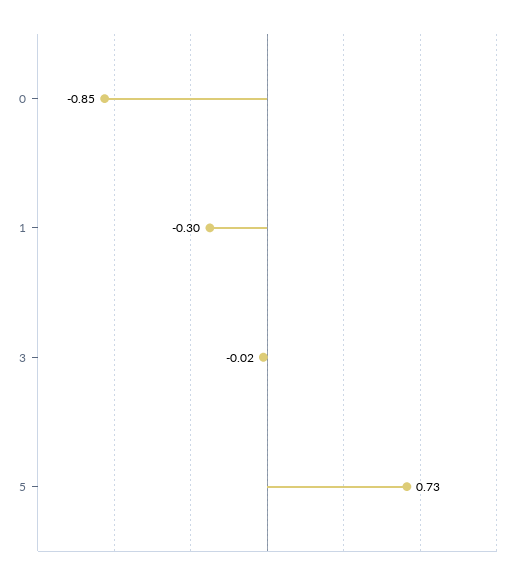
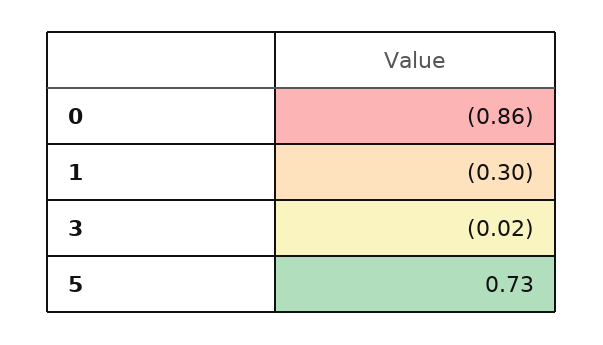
0: -0.85 -> -0.86

